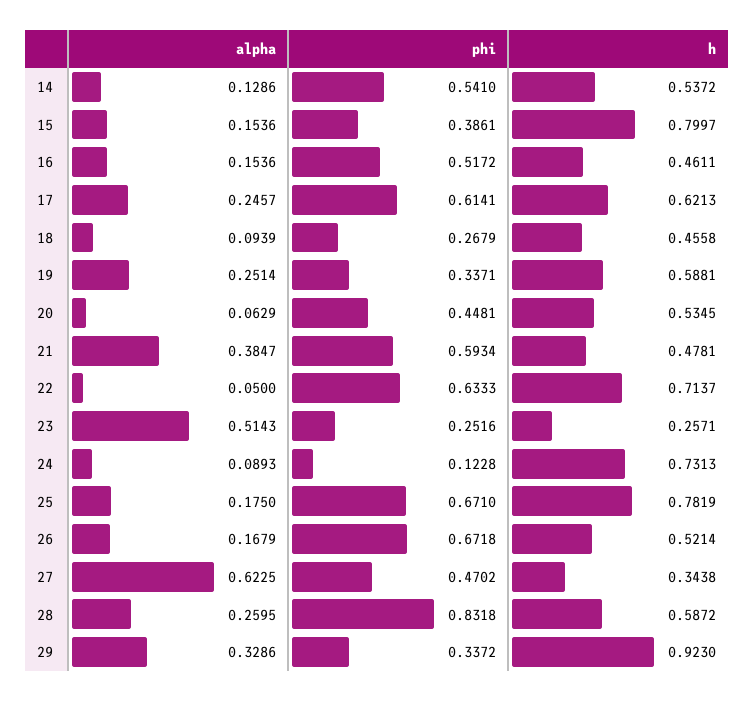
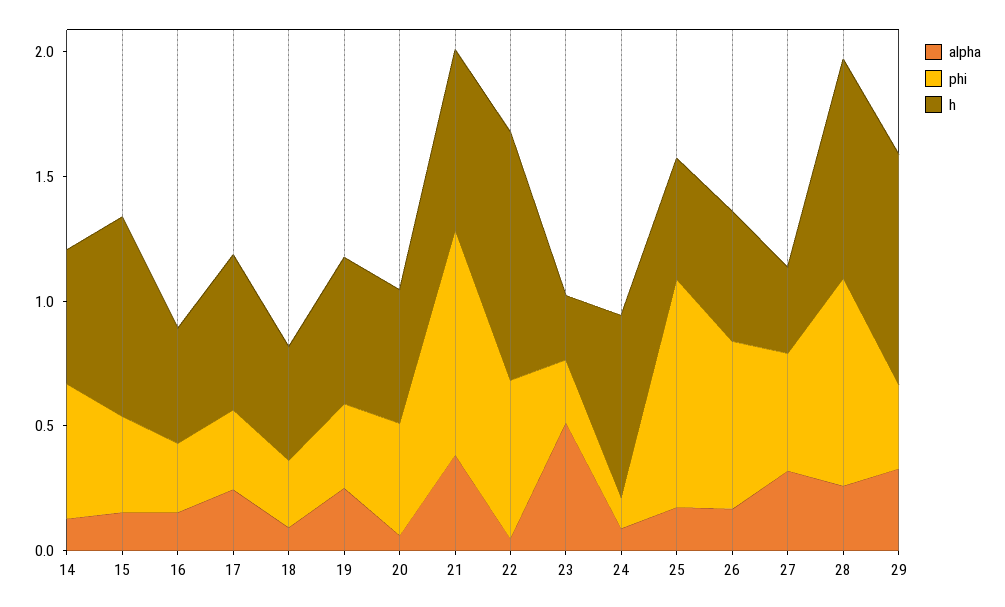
phi, 16: 0.5172 -> 0.3
phi, 17: 0.6141 -> 0.3
phi, 21: 0.5934 -> 0.9
h, 21: 0.4781 -> 0.7
h, 22: 0.7137 -> 1
phi, 25: 0.671 -> 0.9
h, 25: 0.7819 -> 0.5
alpha, 27: 0.6225 -> 0.3
h, 28: 0.5872 -> 0.9

